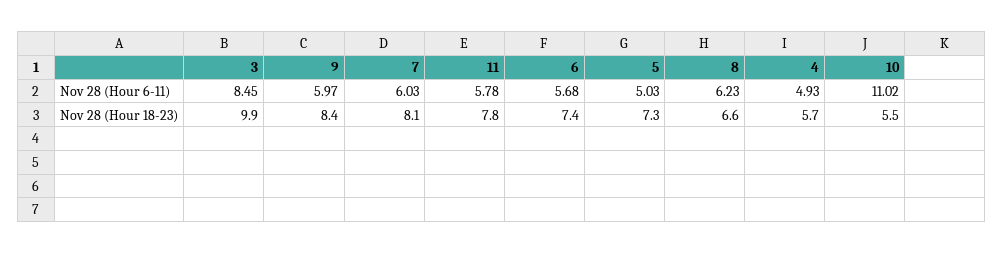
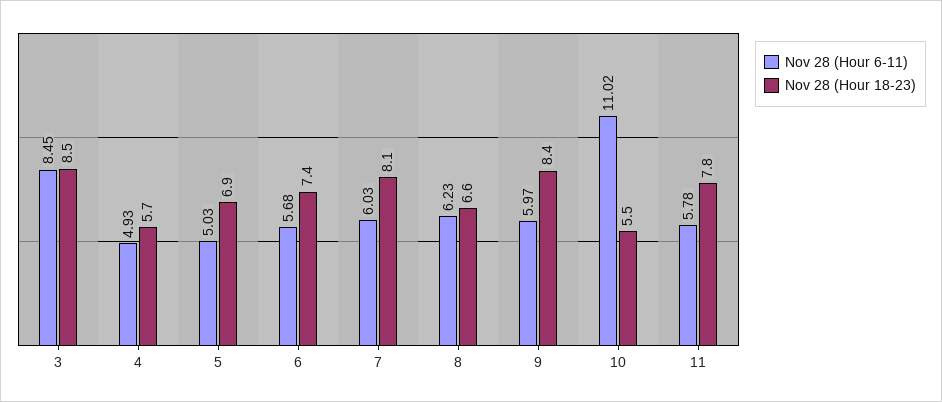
Nov 28 (Hour 18-23), 3: 9.9 -> 8.5
Nov 28 (Hour 18-23), 5: 7.3 -> 6.9

